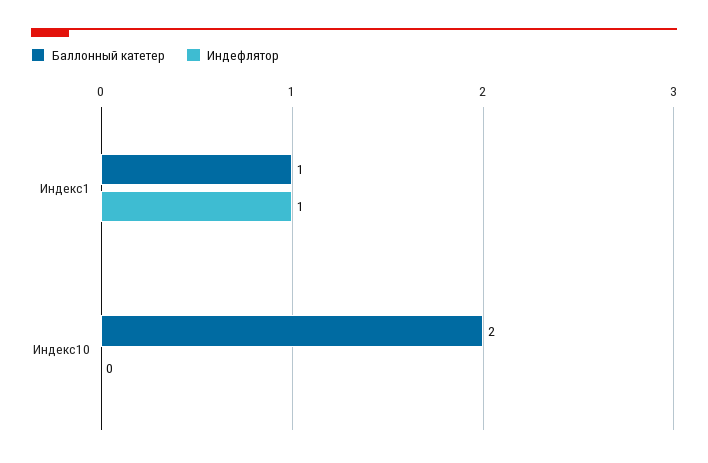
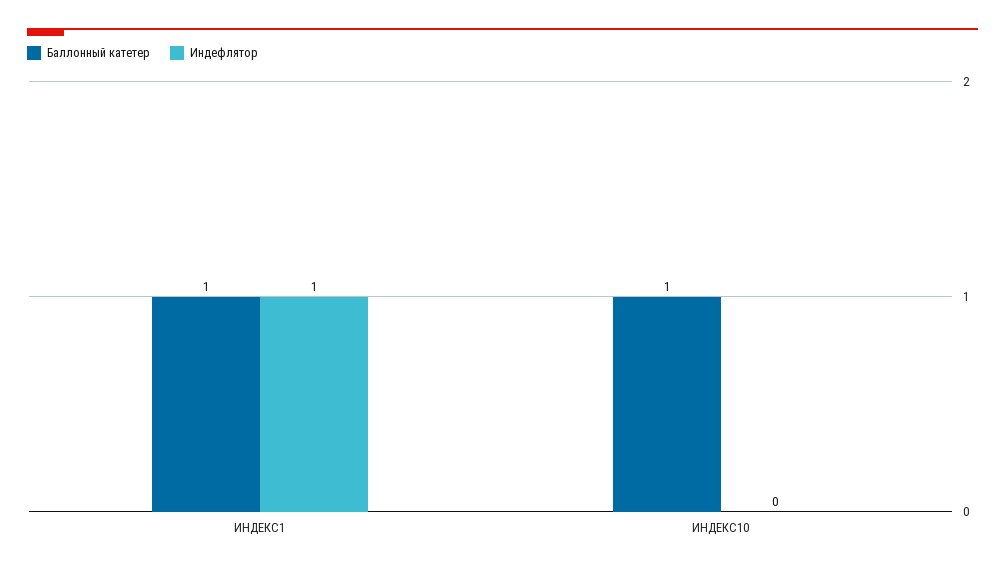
Баллонный катетер, Индекс10: 2 -> 1

